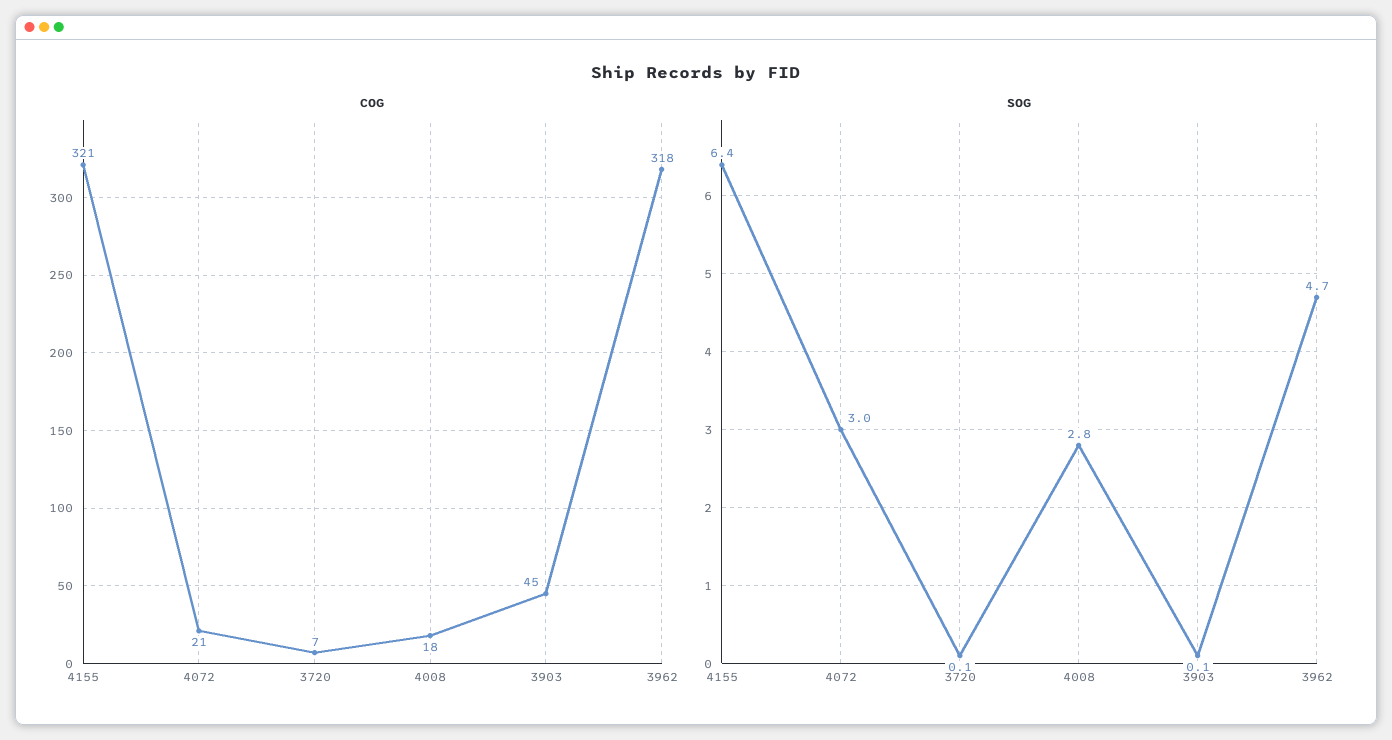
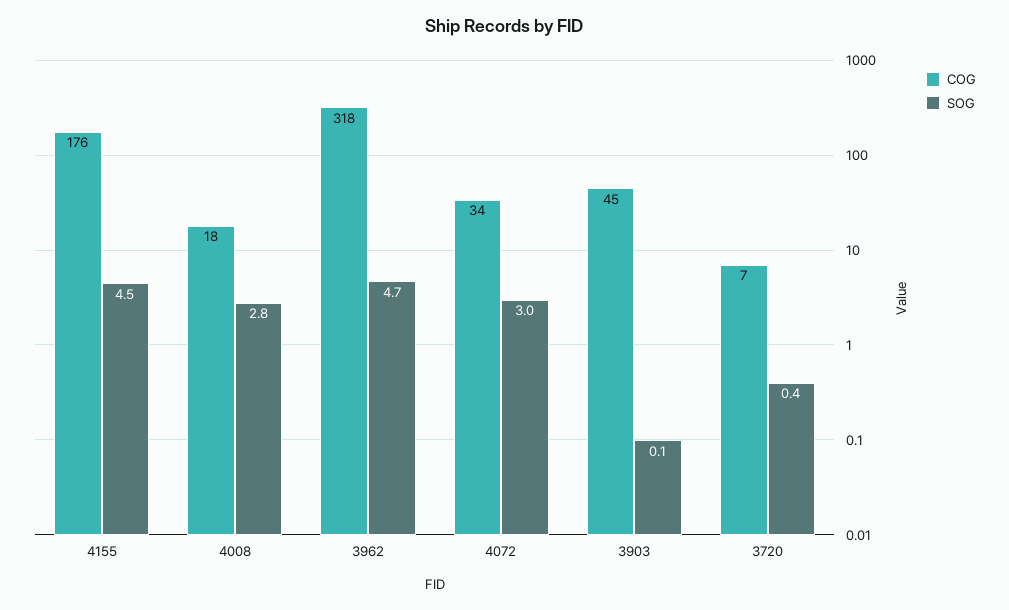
COG, 4155: 321 -> 176
COG, 4072: 21 -> 34
SOG, 4155: 6.4 -> 4.5
SOG, 3720: 0.1 -> 0.4

